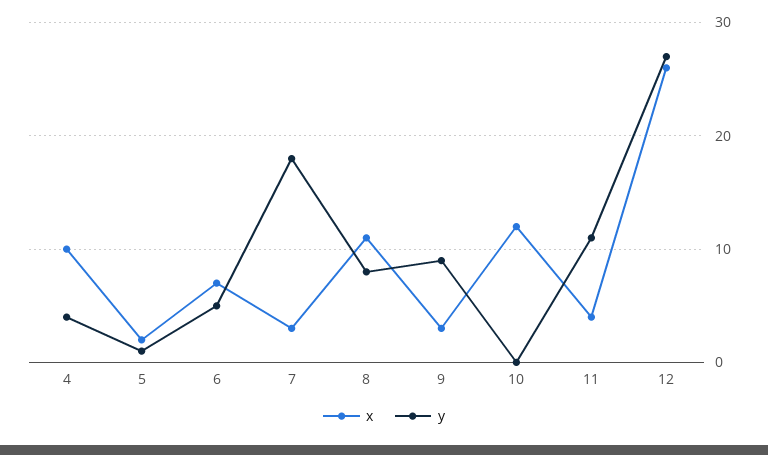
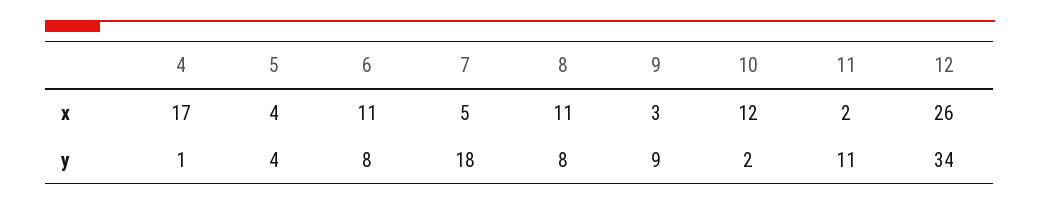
x, 4: 10 -> 17
y, 4: 4 -> 1
x, 5: 2 -> 4
y, 5: 1 -> 4
x, 6: 7 -> 11
y, 6: 5 -> 8
x, 7: 3 -> 5
y, 10: 0 -> 2
x, 11: 4 -> 2
y, 12: 27 -> 34

